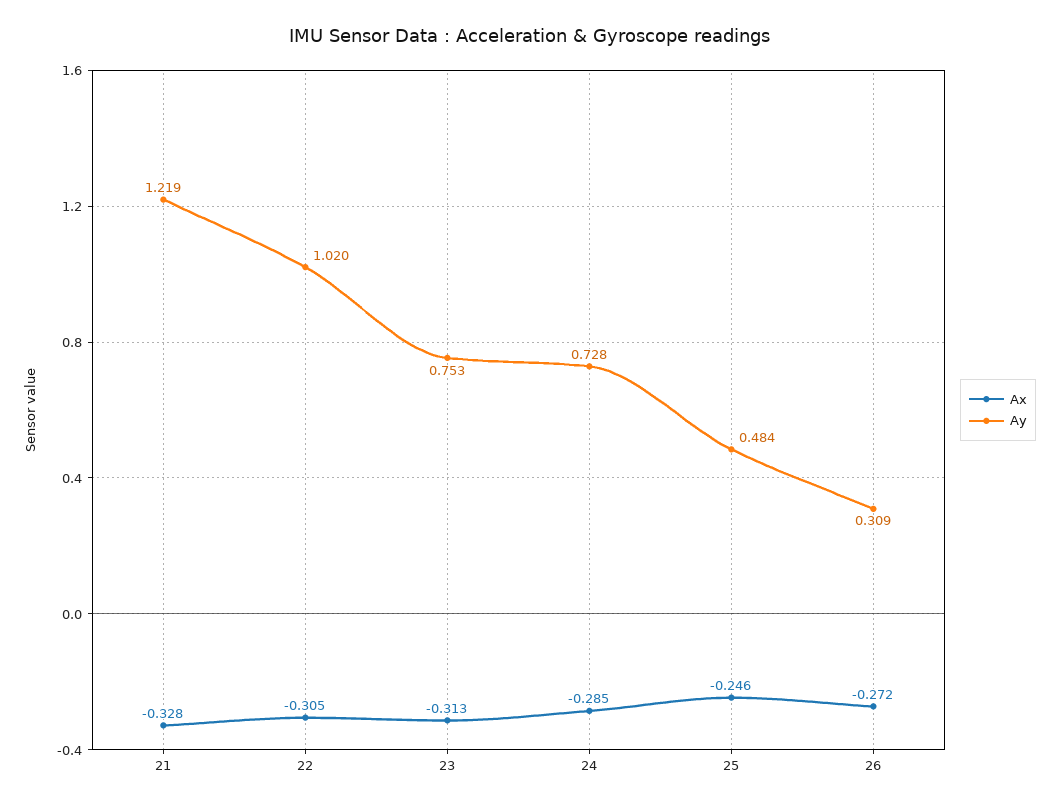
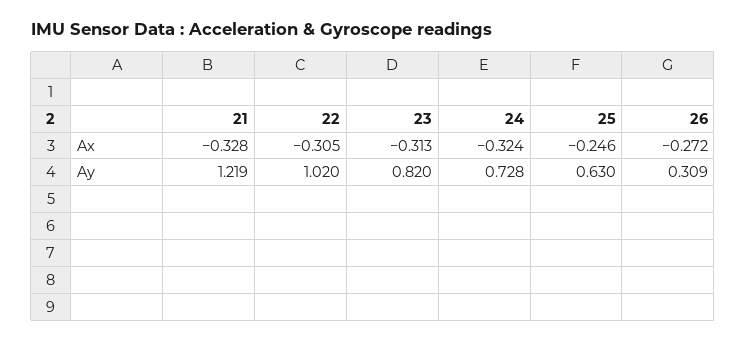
Ay, 23: 0.753 -> 0.82
Ax, 24: -0.285 -> -0.324
Ay, 25: 0.484 -> 0.63

